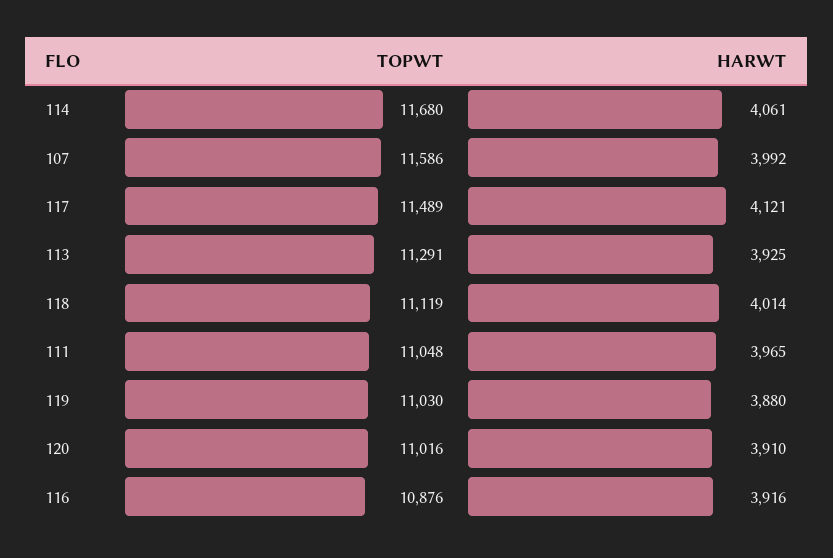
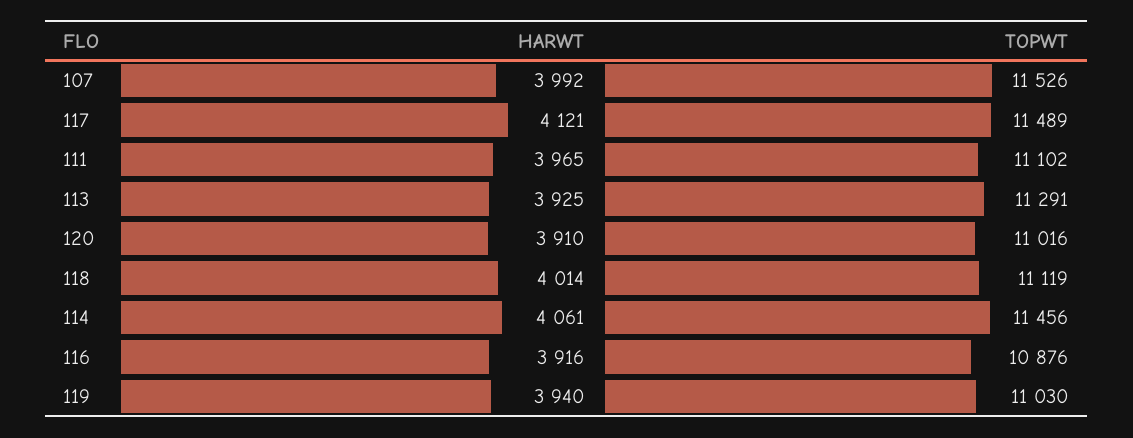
TOPWT, 114: 11680 -> 11456
TOPWT, 107: 11586 -> 11526
TOPWT, 111: 11048 -> 11102
HARWT, 119: 3880 -> 3940

